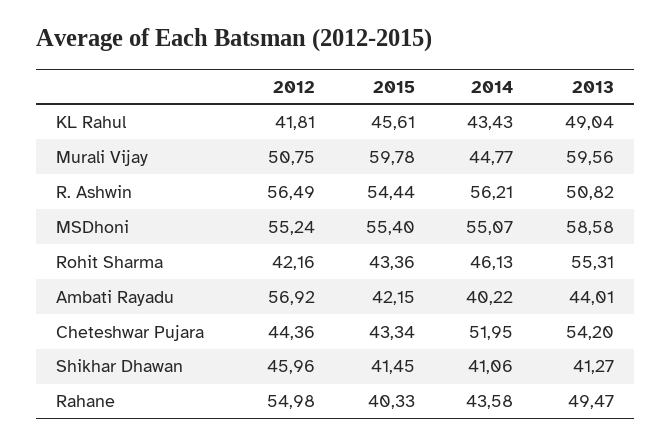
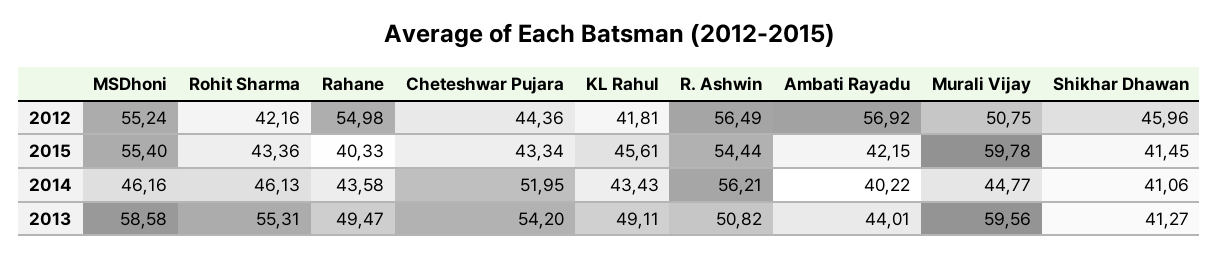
2013, KL Rahul: 49.04 -> 49.11
2014, MSDhoni: 55.07 -> 46.16

